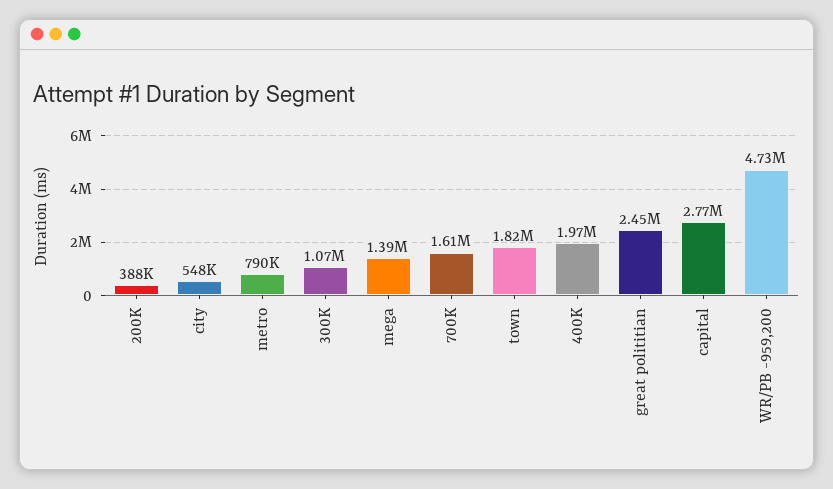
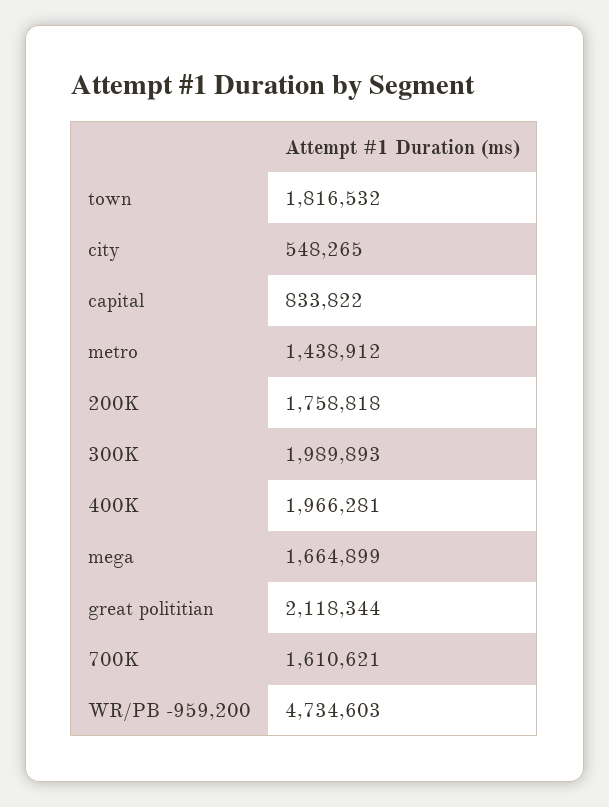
200K: 388000 -> 1758818
metro: 790000 -> 1438912
300K: 1070000 -> 1989893
mega: 1390000 -> 1664899
great polititian: 2450000 -> 2118344
capital: 2770000 -> 833822

